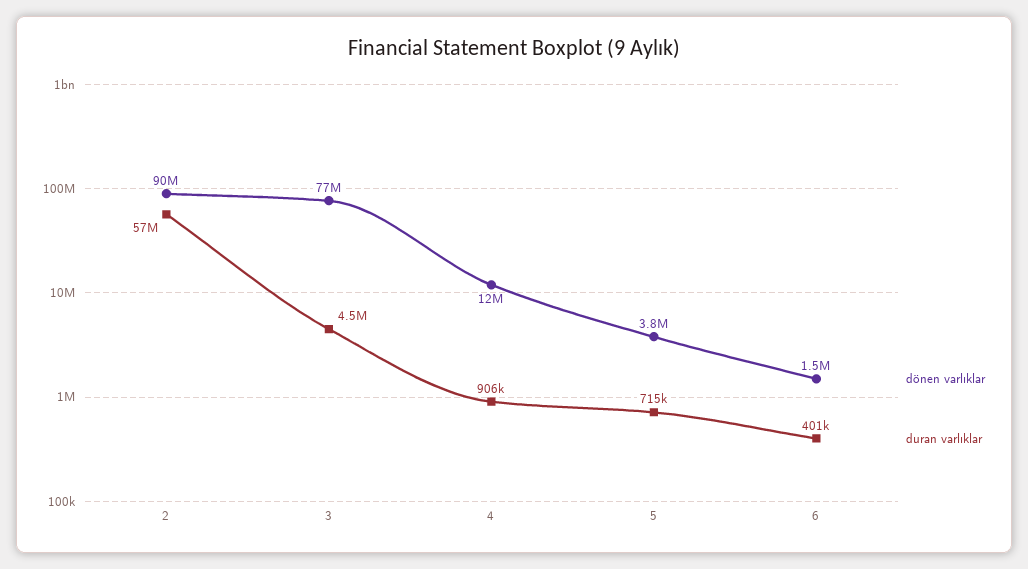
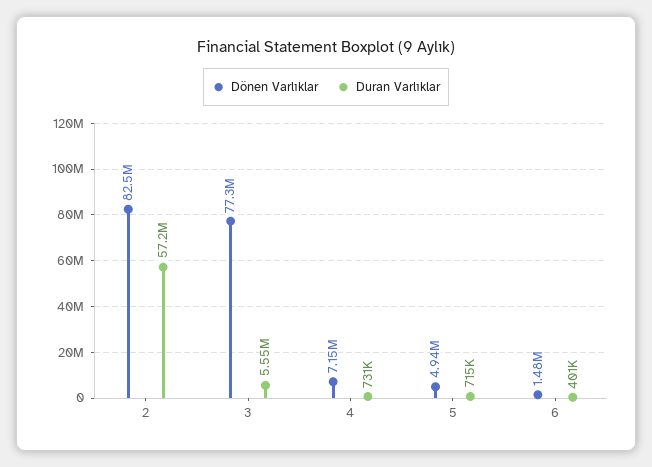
dönen varlıklar, 2: 90000000 -> 82500000
duran varlıklar, 3: 4500000 -> 5550000
dönen varlıklar, 4: 12000000 -> 7150000
duran varlıklar, 4: 906000 -> 731000
dönen varlıklar, 5: 3800000 -> 4940000

